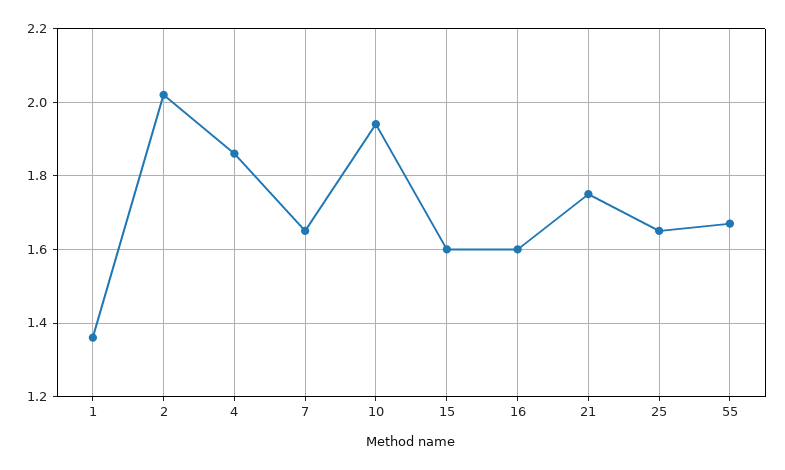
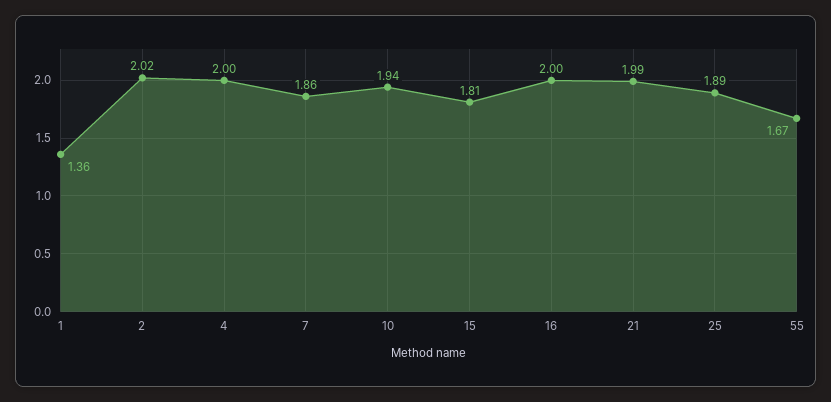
4: 1.85 -> 2
7: 1.65 -> 1.86
15: 1.6 -> 1.81
16: 1.6 -> 2
21: 1.75 -> 1.99
25: 1.65 -> 1.89

